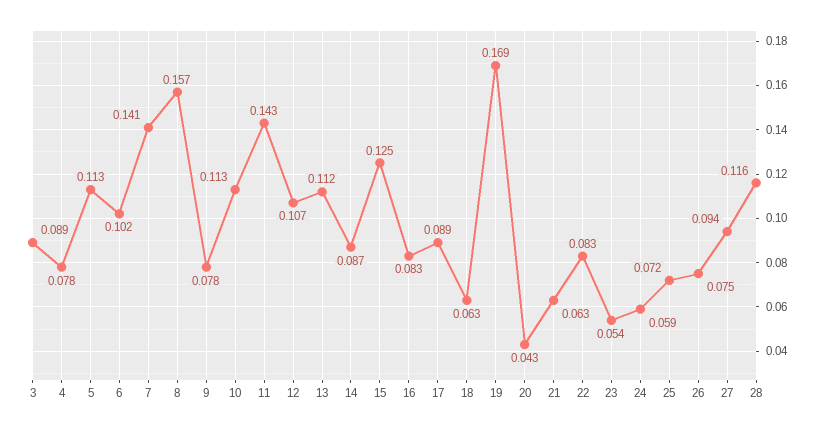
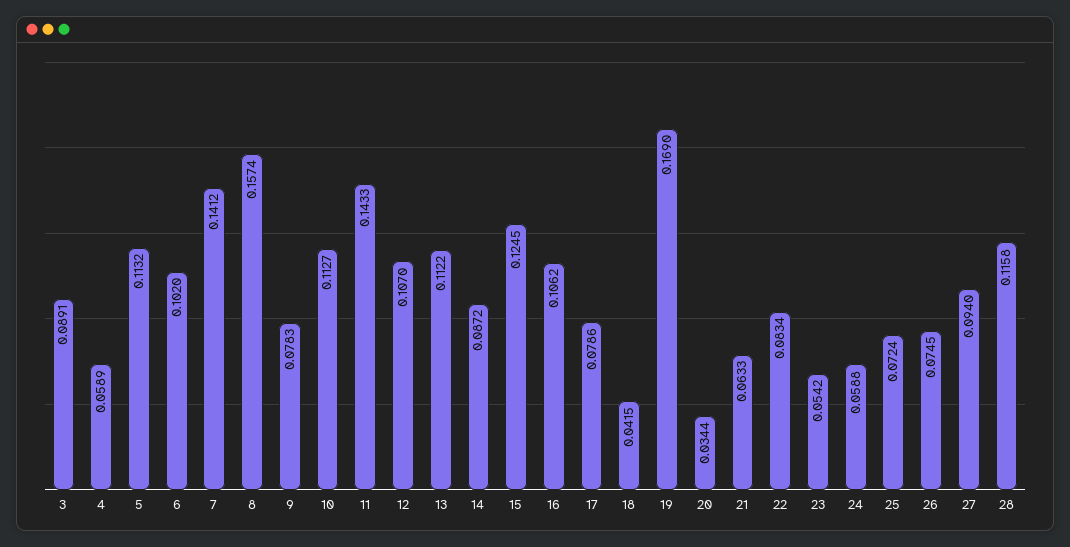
4: 0.078 -> 0.0589
16: 0.083 -> 0.1062
17: 0.089 -> 0.0786
18: 0.063 -> 0.0415
20: 0.043 -> 0.0344

